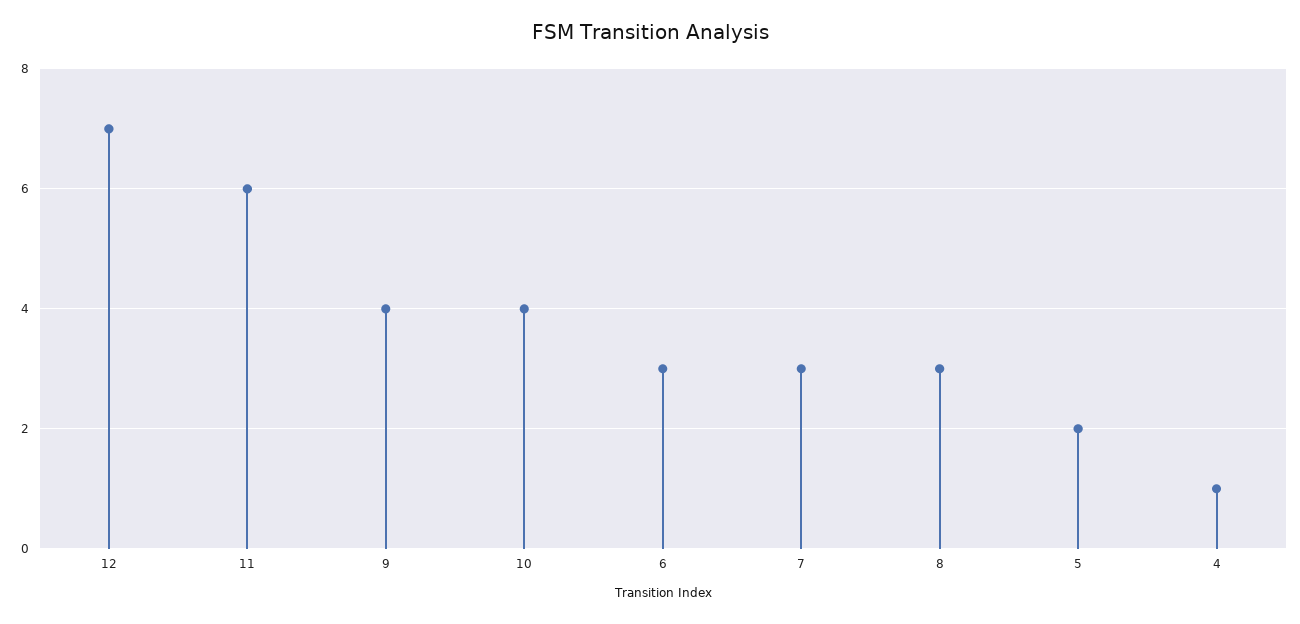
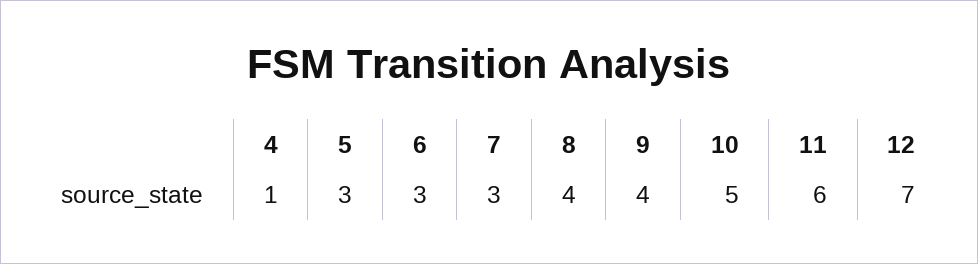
10: 4 -> 5
8: 3 -> 4
5: 2 -> 3

